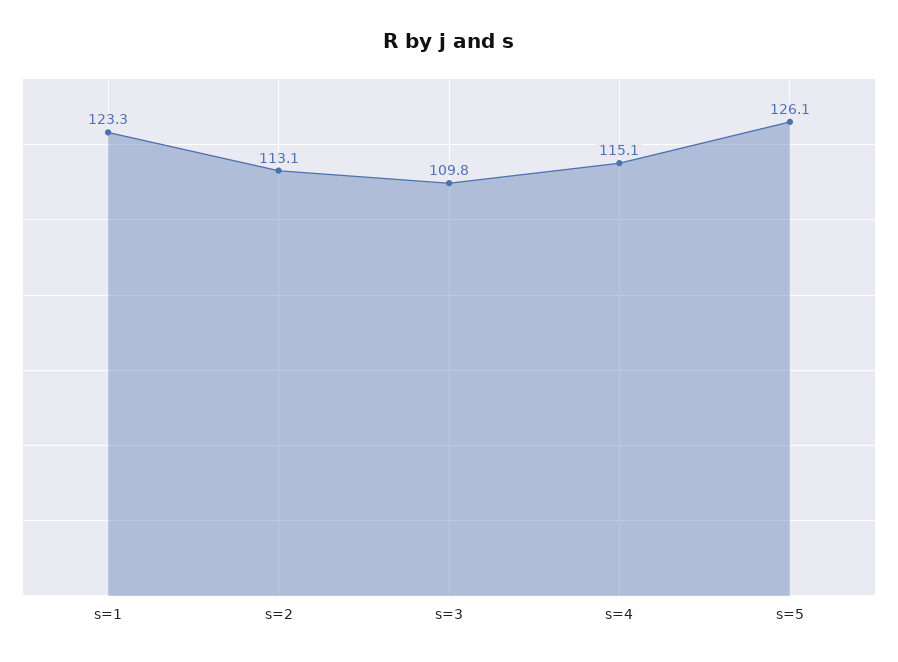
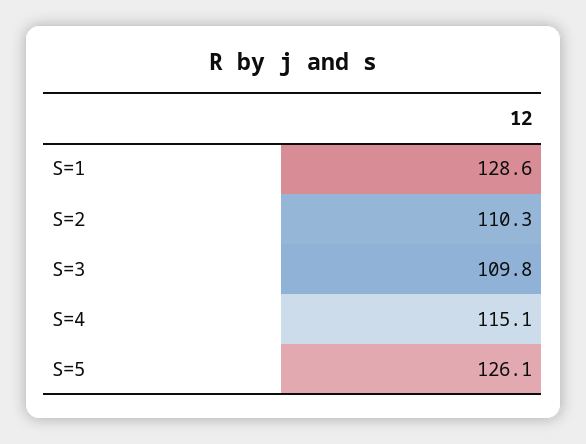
s=1: 123.3 -> 128.6
s=2: 113.1 -> 110.3

